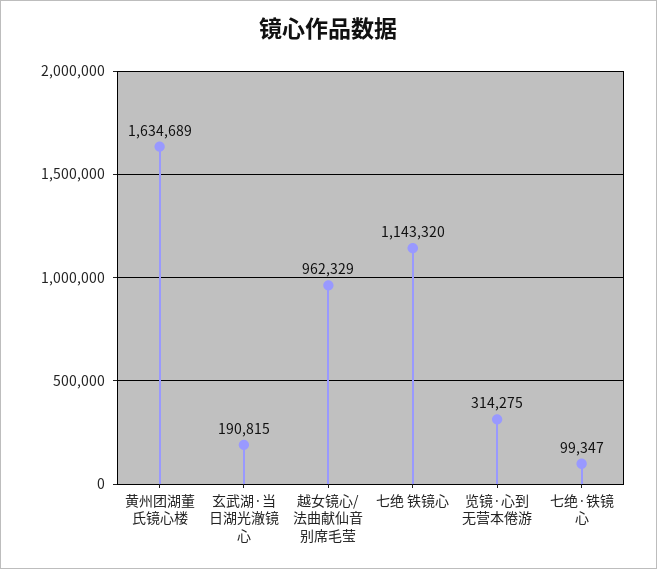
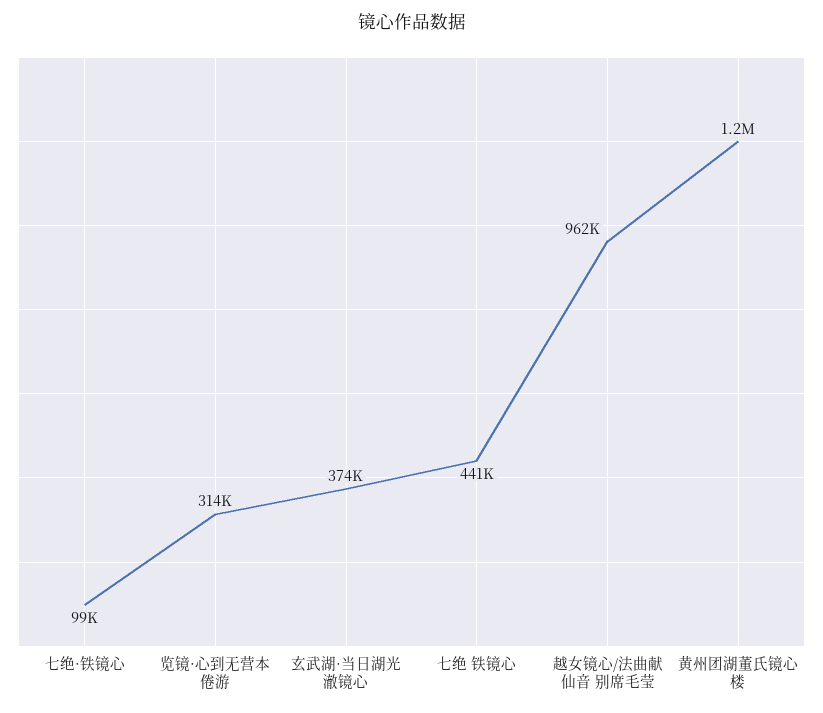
黄州团湖董氏镜心楼: 1634689 -> 1200000
玄武湖·当日湖光澈镜心: 190815 -> 374000
七绝 铁镜心: 1143320 -> 441000

